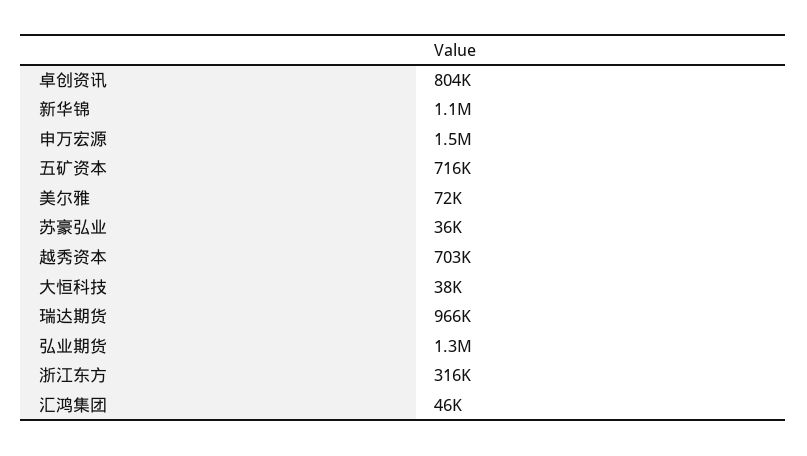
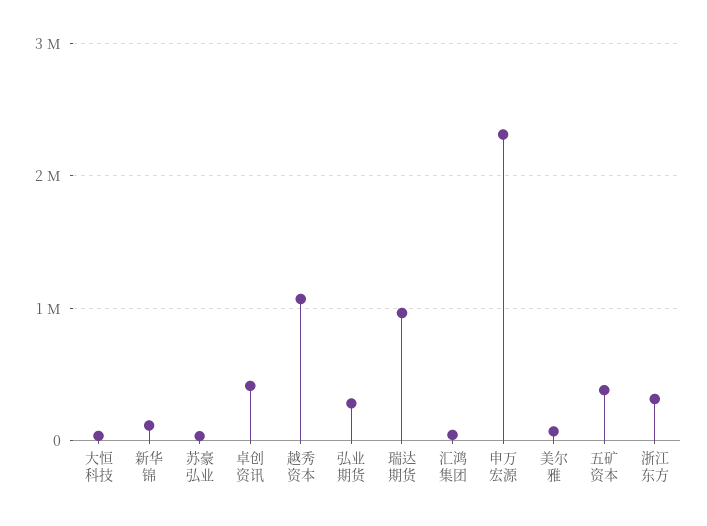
卓创资讯: 804000 -> 400000
新华锦: 1100000 -> 100000
申万宏源: 1500000 -> 2300000
五矿资本: 716000 -> 400000
越秀资本: 703000 -> 1100000
弘业期货: 1300000 -> 300000

